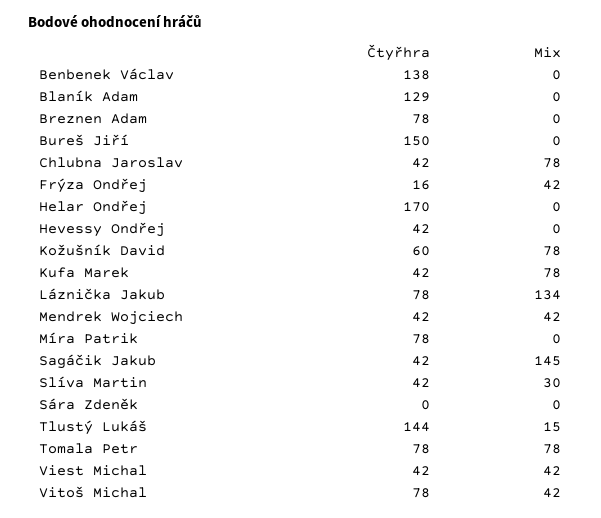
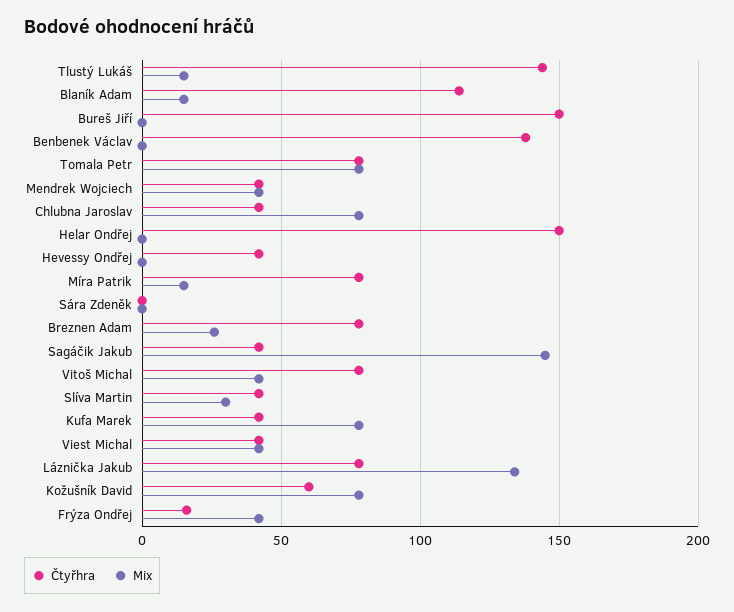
Čtyřhra, Blaník Adam: 129 -> 115
Mix, Blaník Adam: 0 -> 15
Mix, Breznen Adam: 0 -> 25
Čtyřhra, Helar Ondřej: 170 -> 150
Mix, Míra Patrik: 0 -> 15

